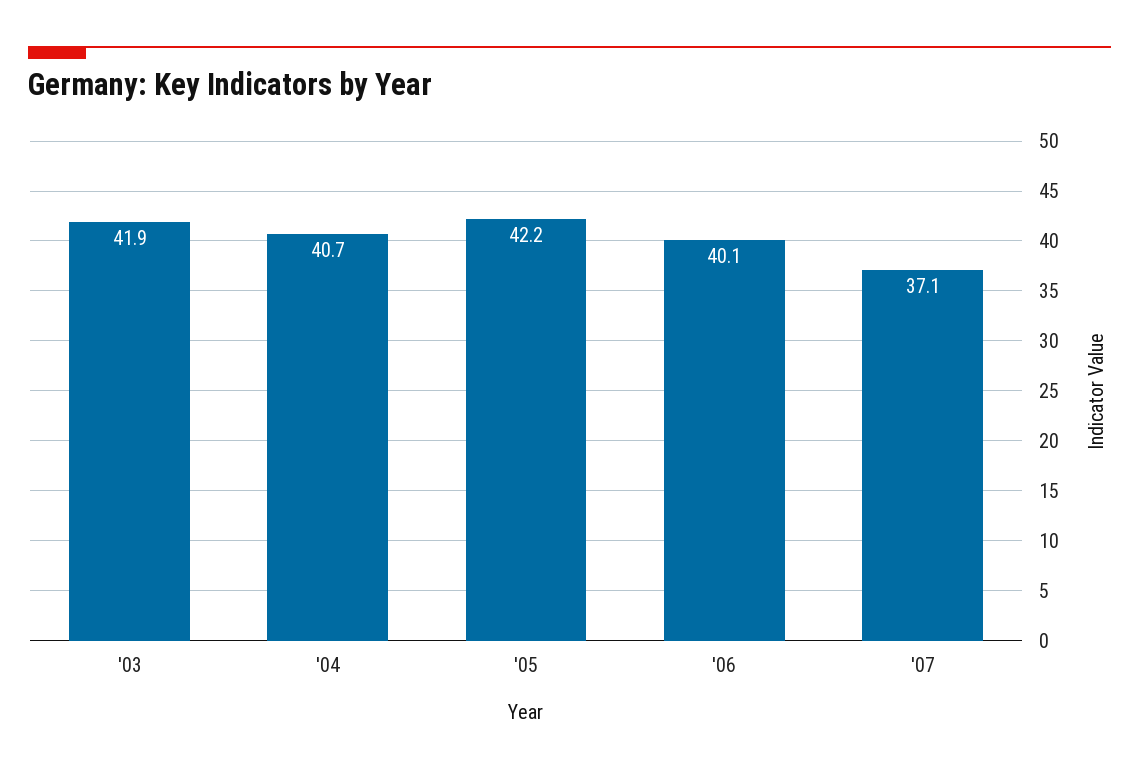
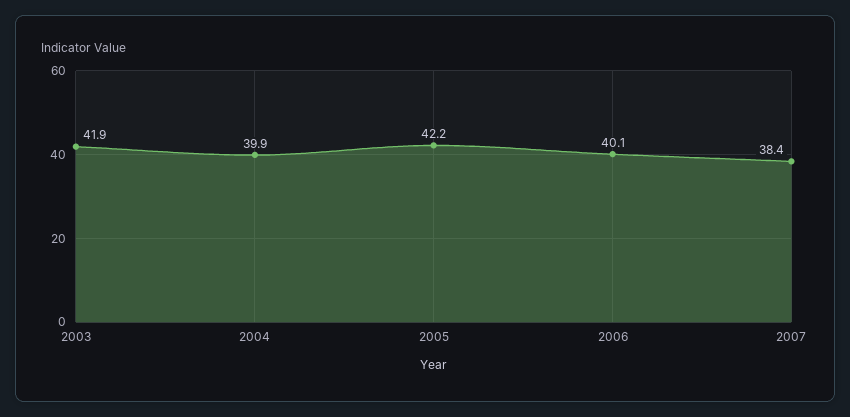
'04: 40.7 -> 39.9
'07: 37.1 -> 38.4

